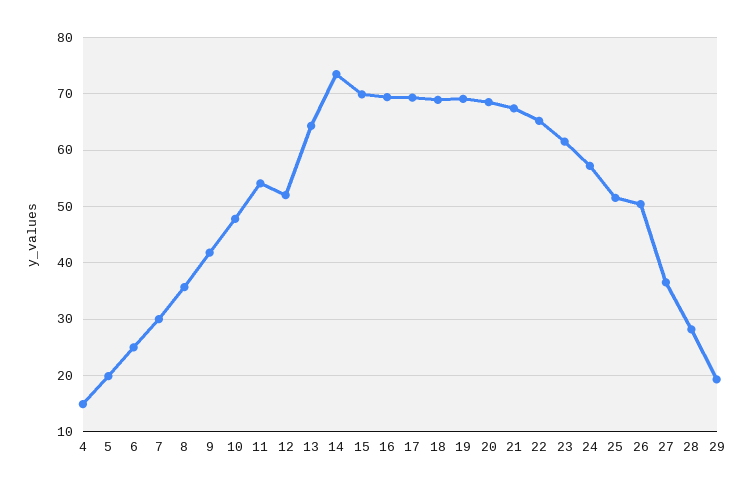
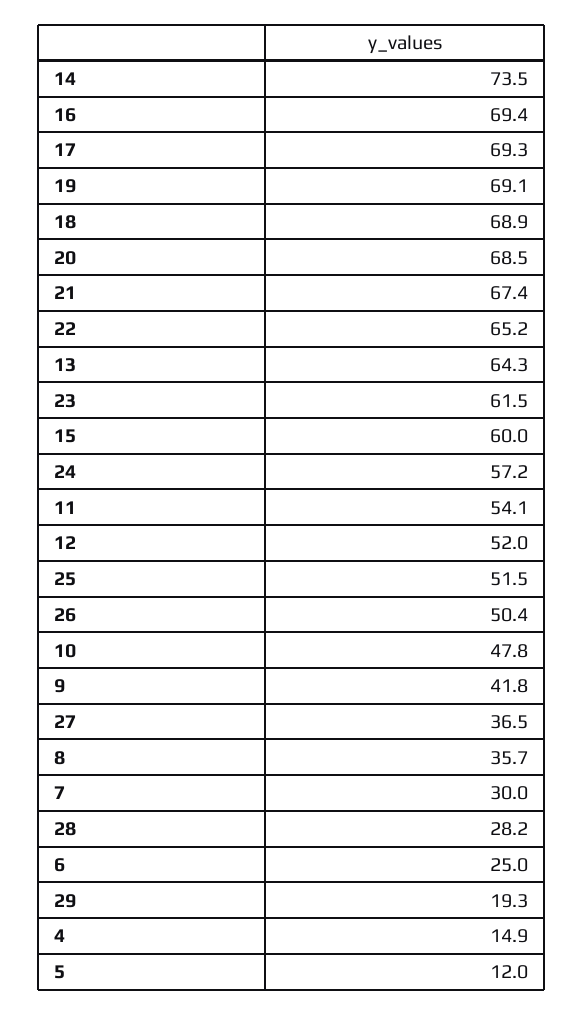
5: 20 -> 12
15: 70 -> 60

